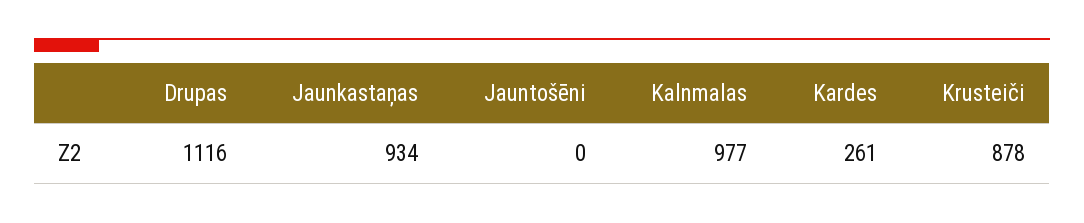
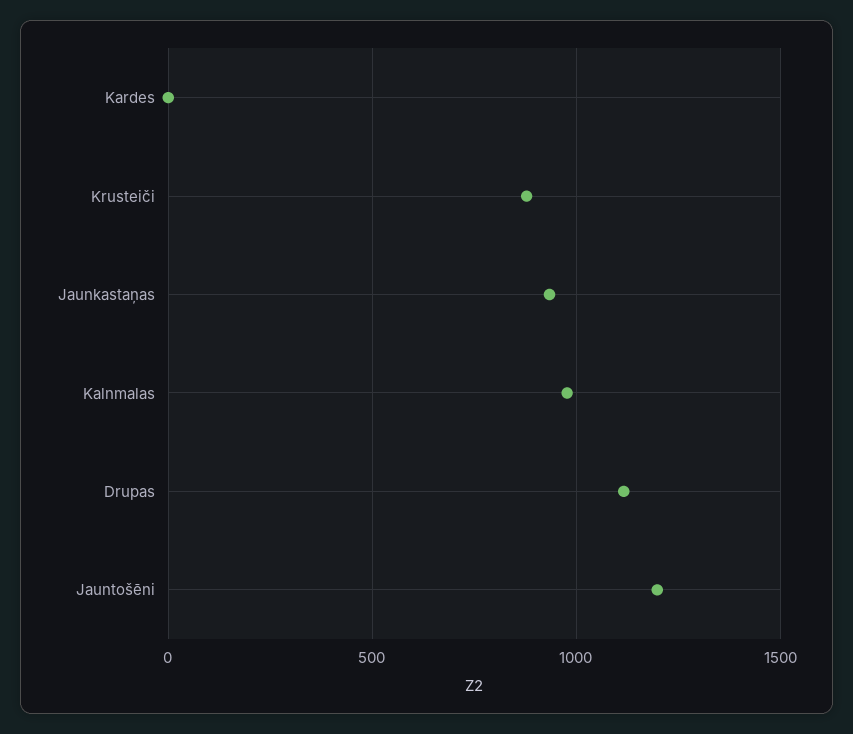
Jauntošēni: 0 -> 1200
Kardes: 261 -> 0

